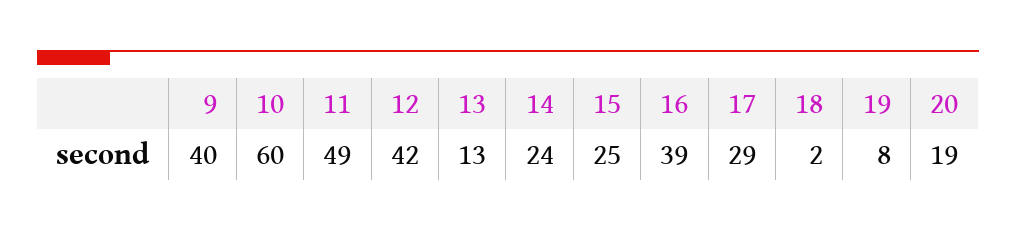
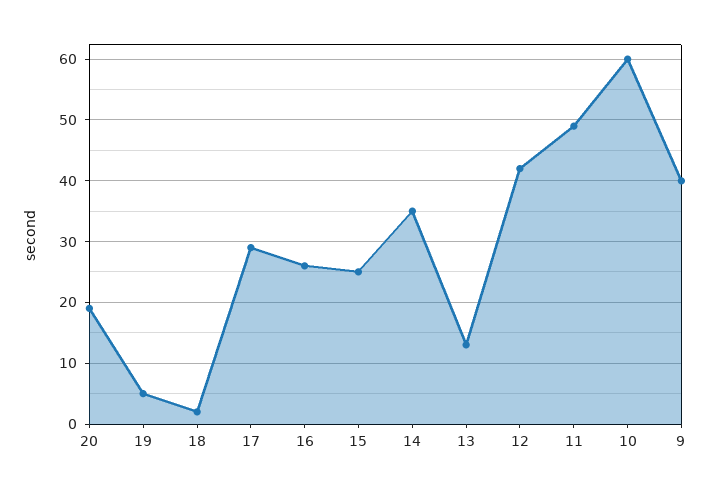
14: 24 -> 35
16: 39 -> 26
19: 8 -> 5

